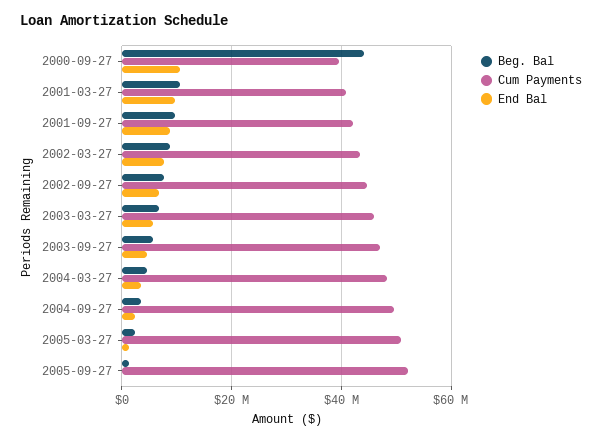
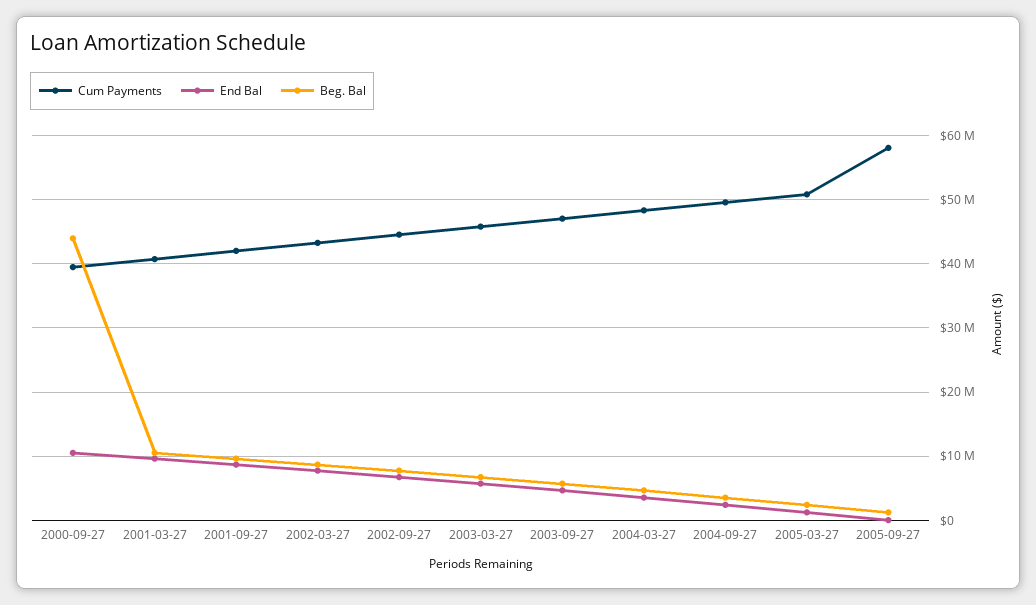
Cum Payments, 2005-09-27: 52000000 -> 58000000

